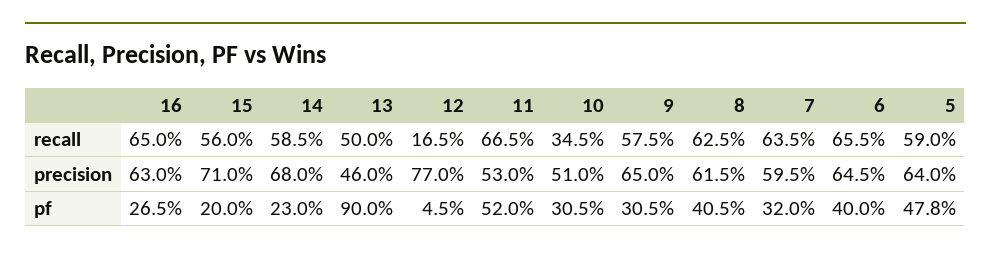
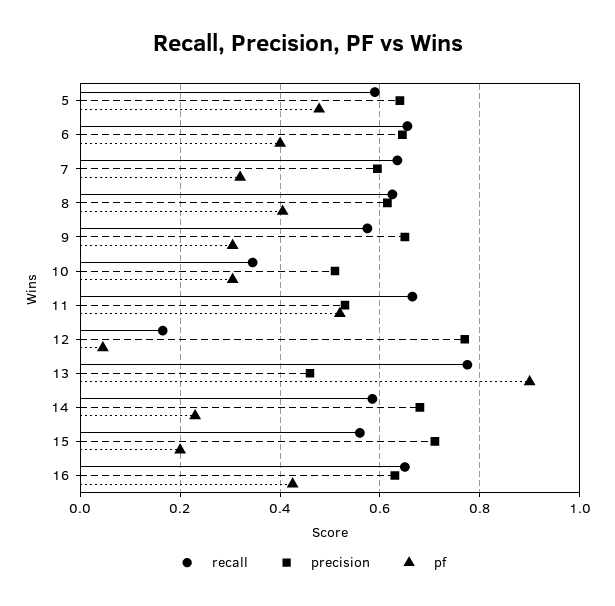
recall, 13: 0.5 -> 0.78
pf, 16: 0.265 -> 0.42

